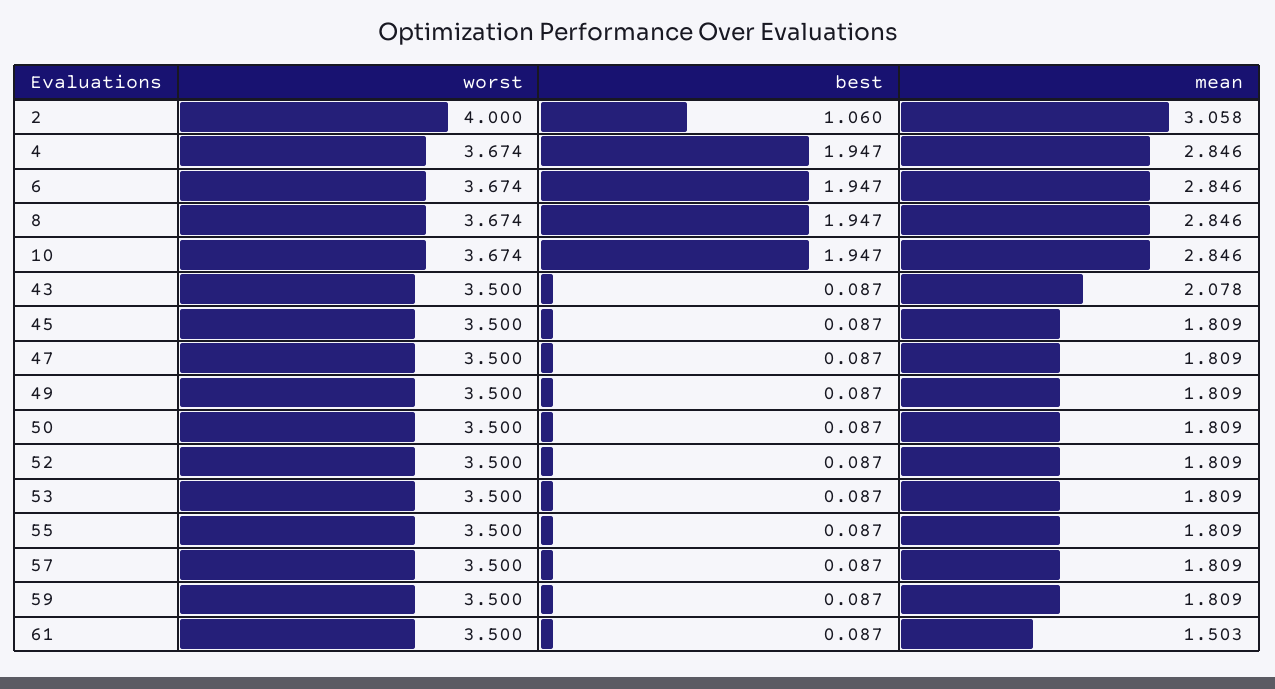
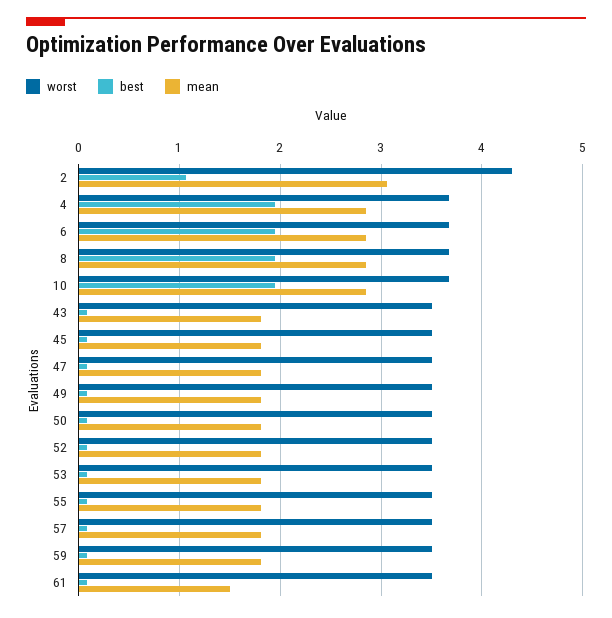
worst, 2: 4 -> 4.3
mean, 43: 2.078 -> 1.8

